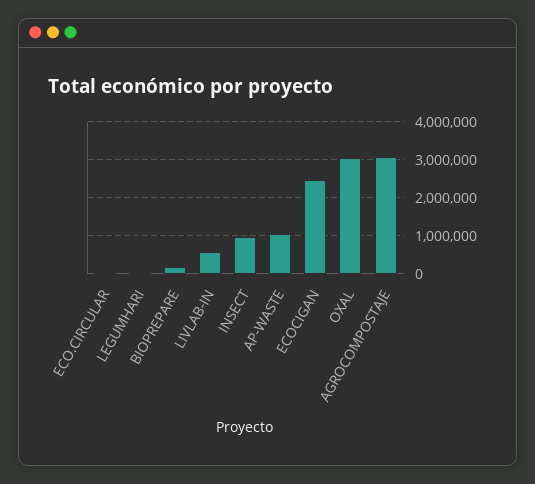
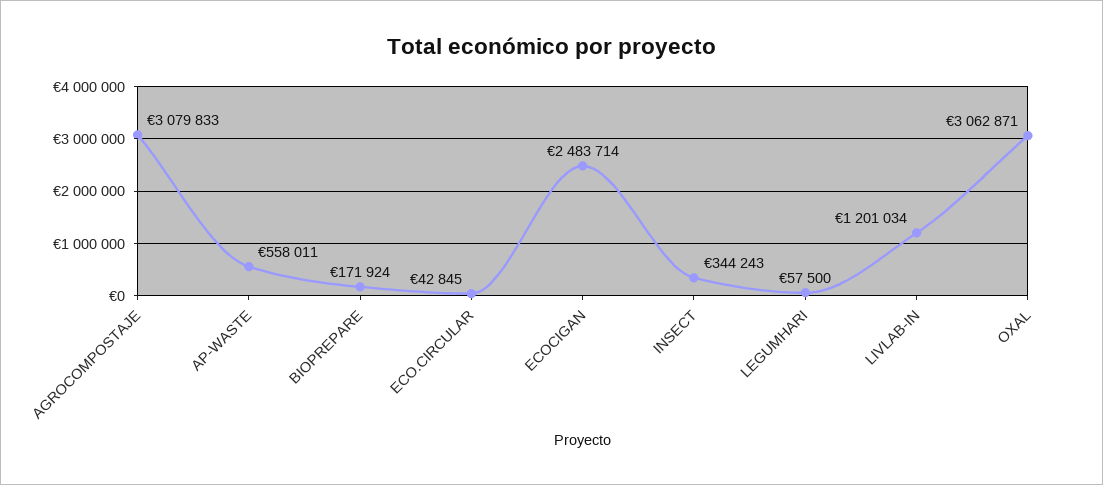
LIVLAB-IN: 600000 -> 1201034
INSECT: 1000000 -> 344243
AP-WASTE: 1000000 -> 558011

